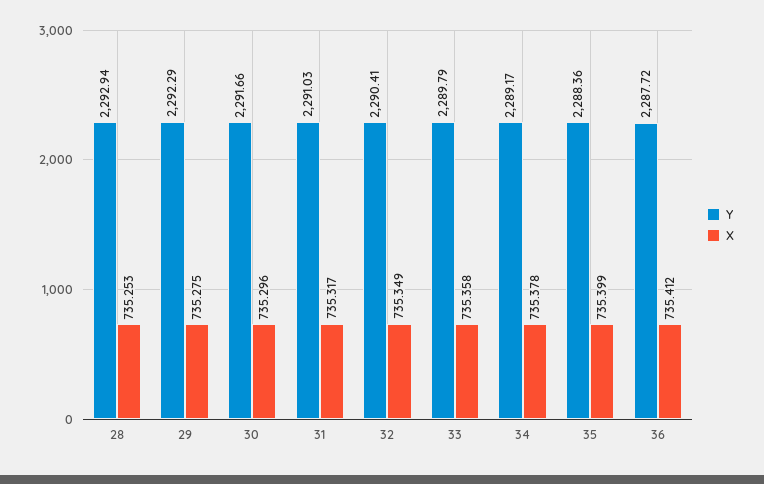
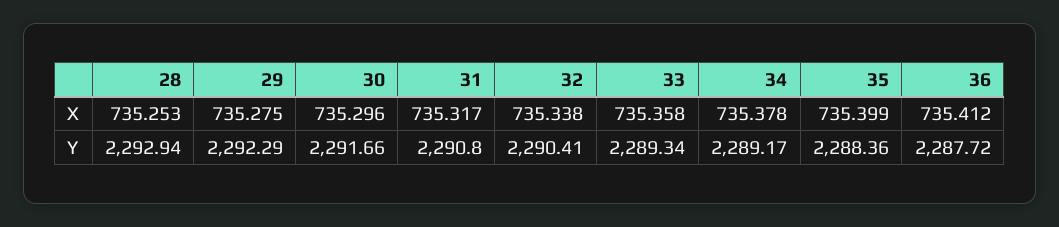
Y, 31: 2291.03 -> 2290.8
X, 32: 735.349 -> 735.338
Y, 33: 2289.79 -> 2289.34

